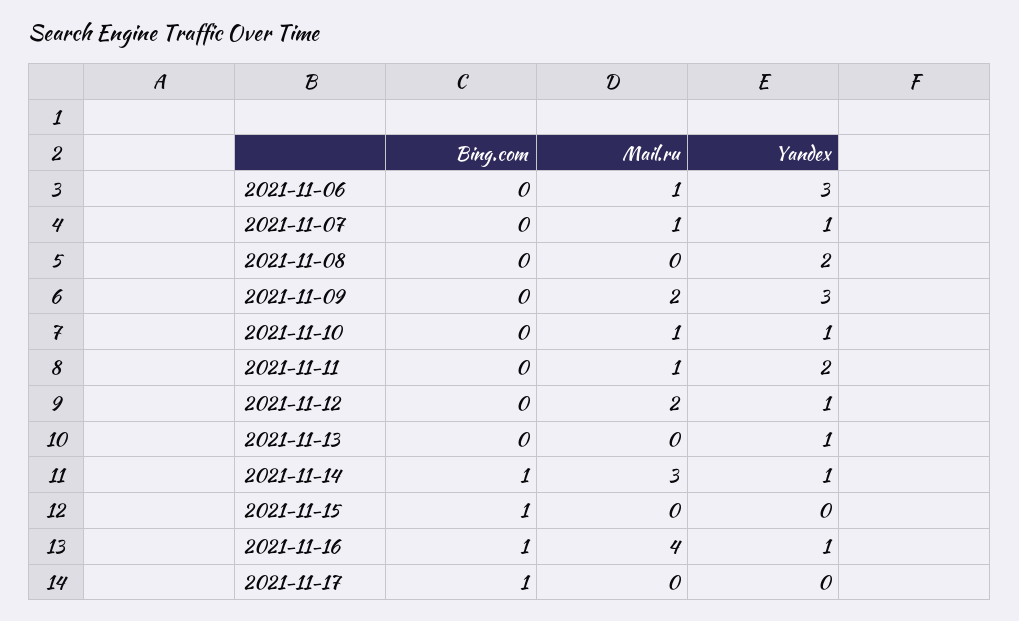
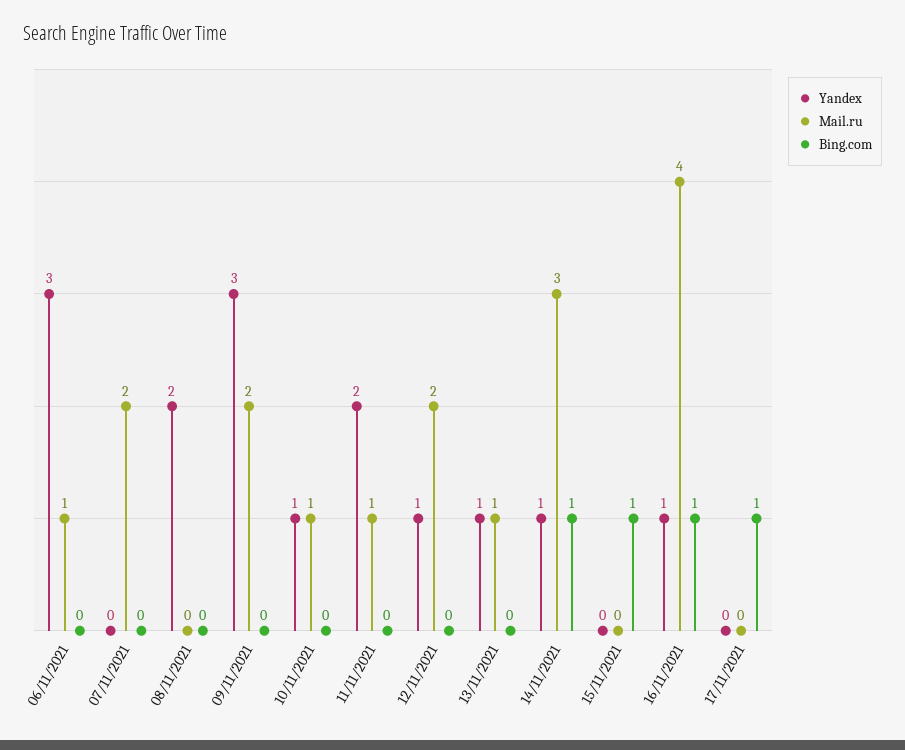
Mail.ru, 2021-11-07: 1 -> 2
Yandex, 2021-11-07: 1 -> 0
Mail.ru, 2021-11-13: 0 -> 1

